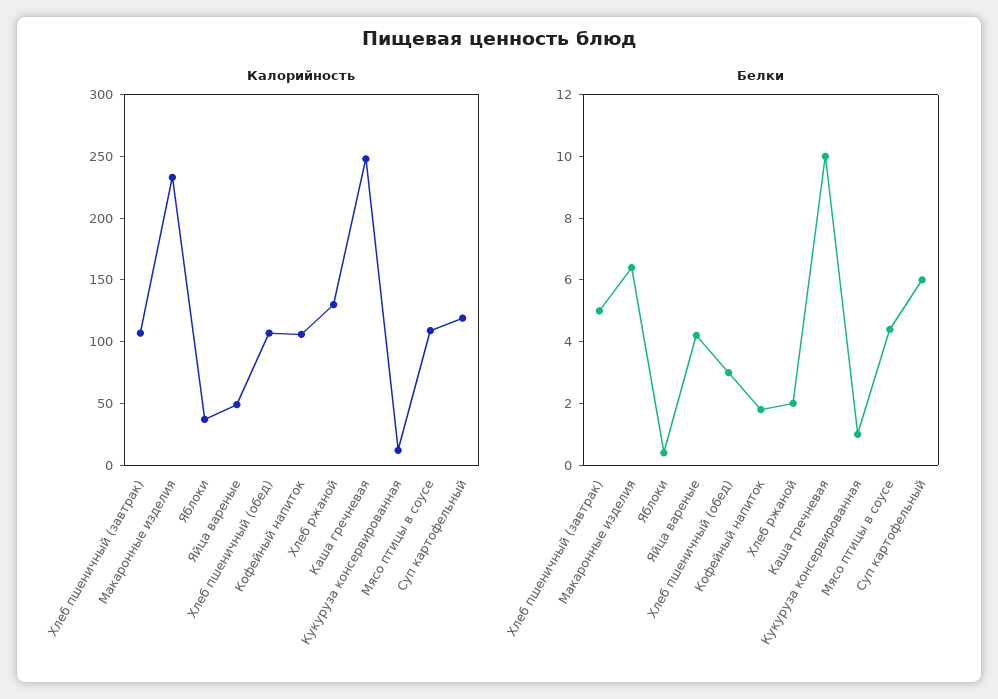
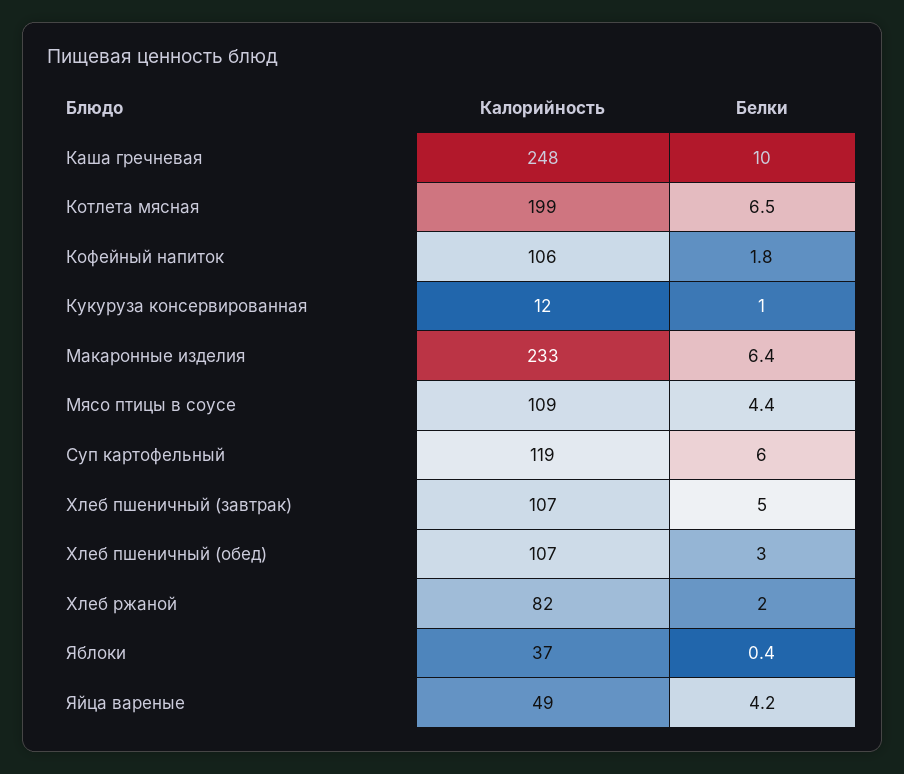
Калорийность, Хлеб ржаной: 130 -> 82
Калорийность, Котлета мясная: none -> 199
Белки, Котлета мясная: none -> 6.5

